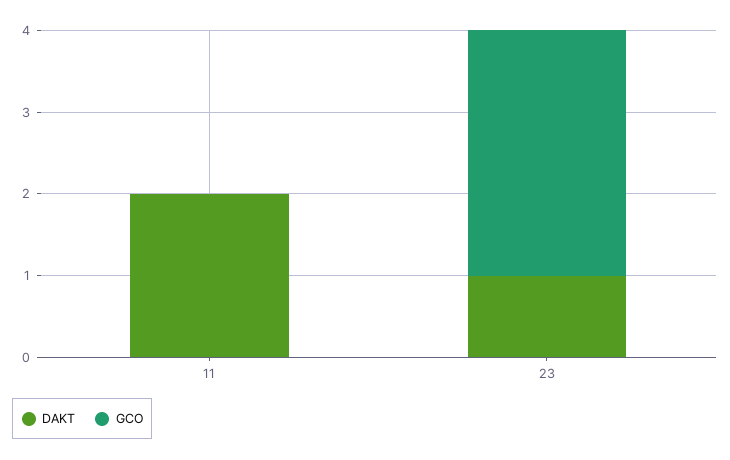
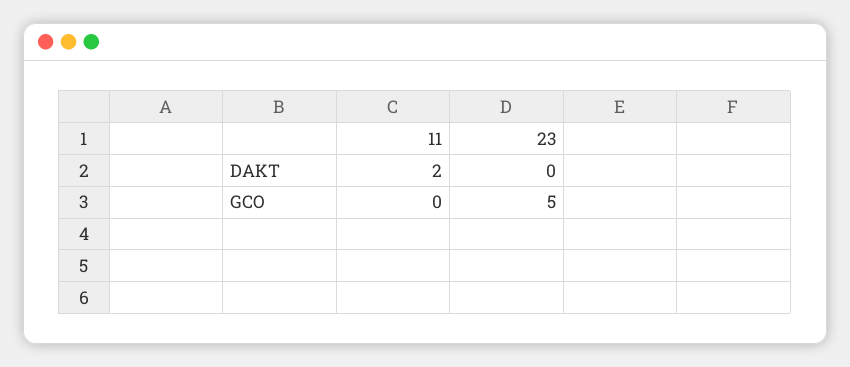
DAKT, 23: 1 -> 0
GCO, 23: 3 -> 5

